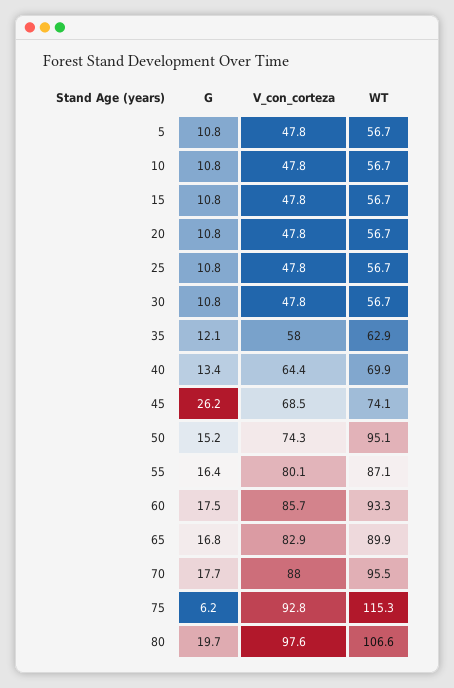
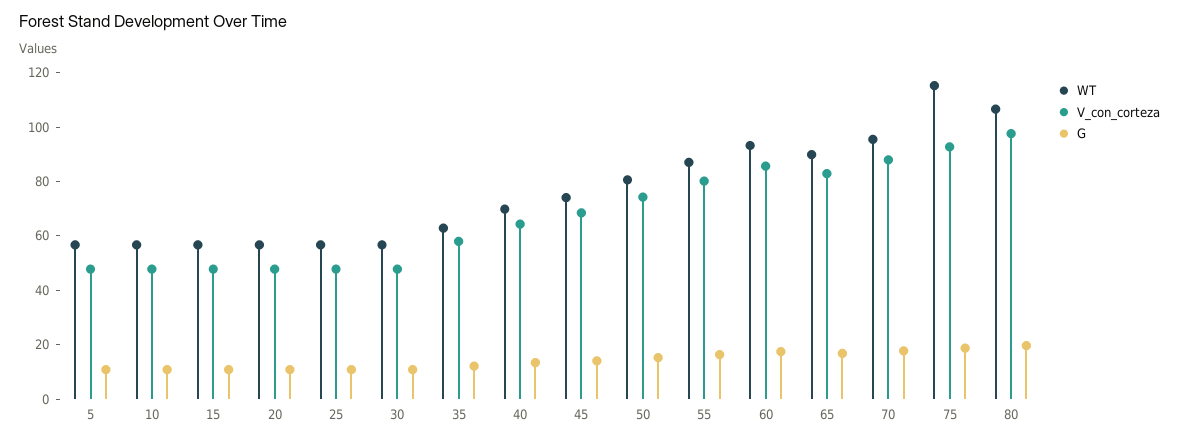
G, 45: 26.2 -> 15
WT, 50: 95.1 -> 80
G, 75: 6.2 -> 20

